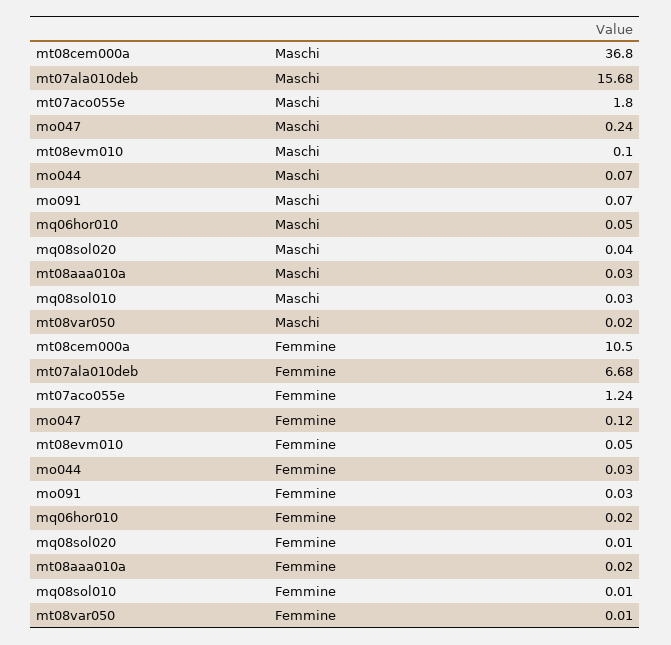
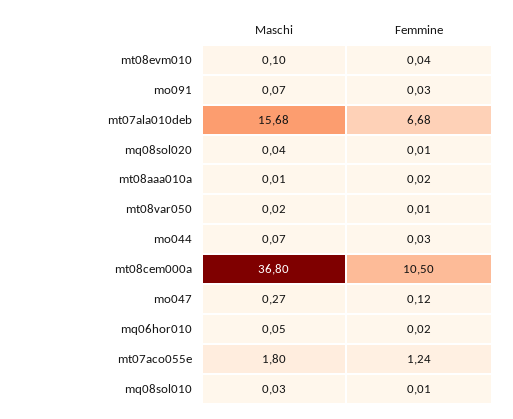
mo047, Maschi: 0.24 -> 0.27
mt08aaa010a, Maschi: 0.03 -> 0.01
mt08evm010, Femmine: 0.05 -> 0.04

